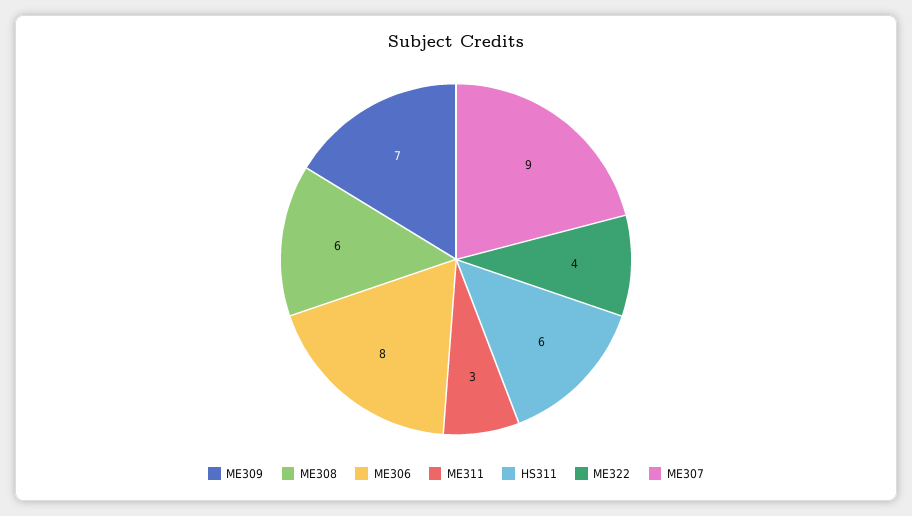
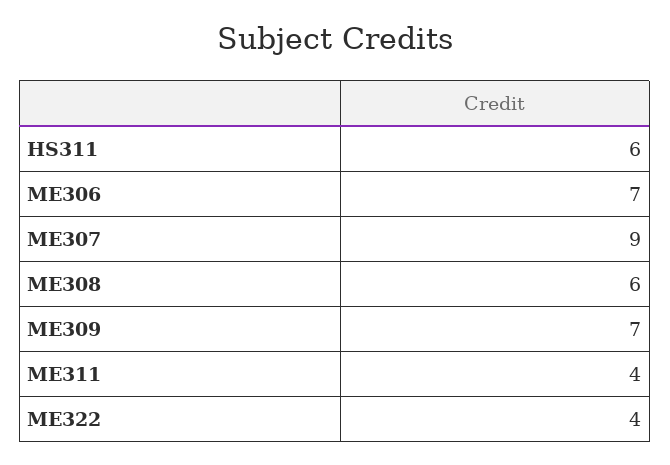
ME306: 8 -> 7
ME311: 3 -> 4

